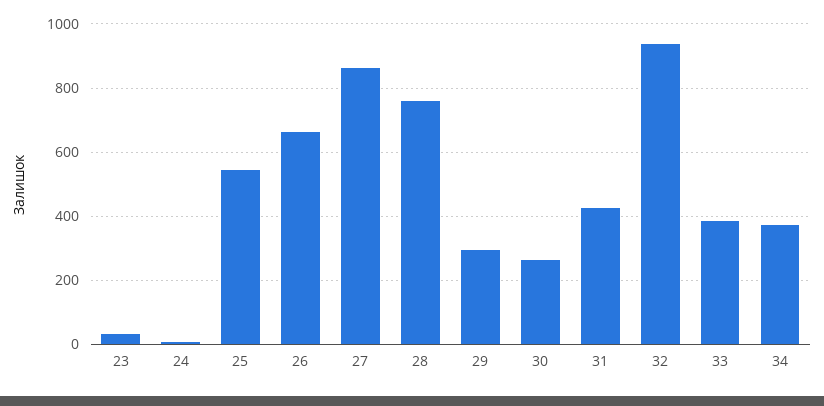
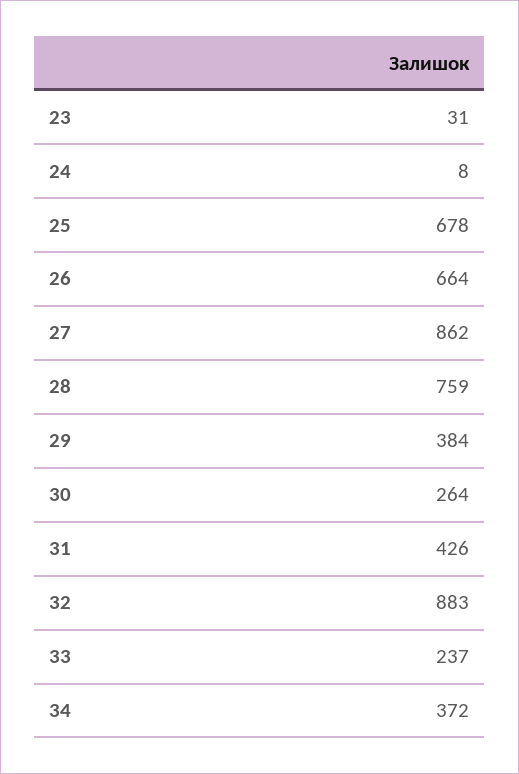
25: 540 -> 678
29: 300 -> 384
32: 940 -> 883
33: 380 -> 237

